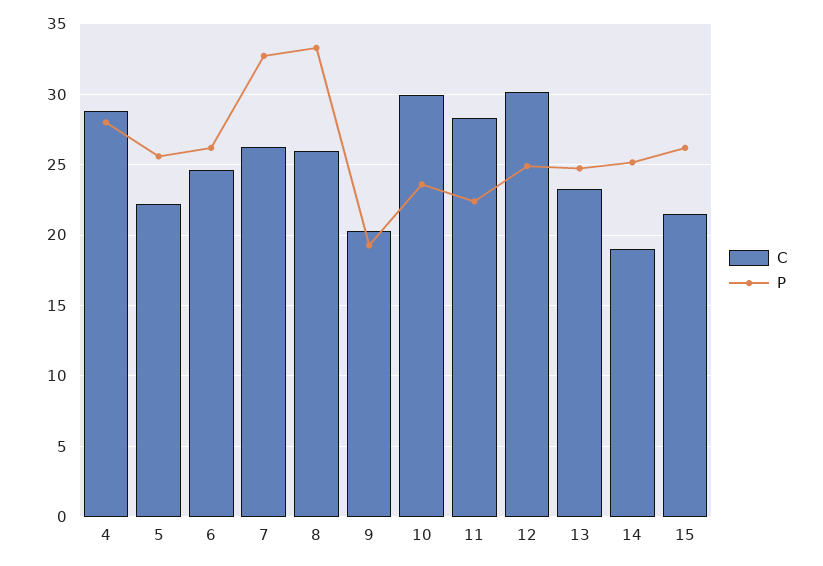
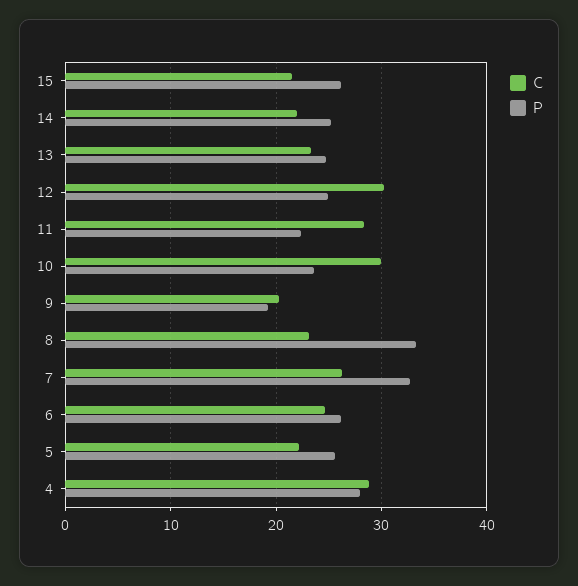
C, 8: 26 -> 23
C, 14: 19 -> 22

